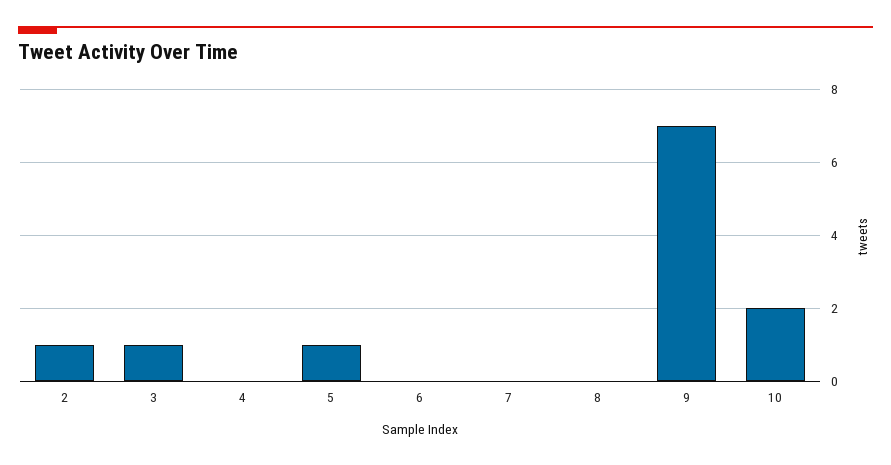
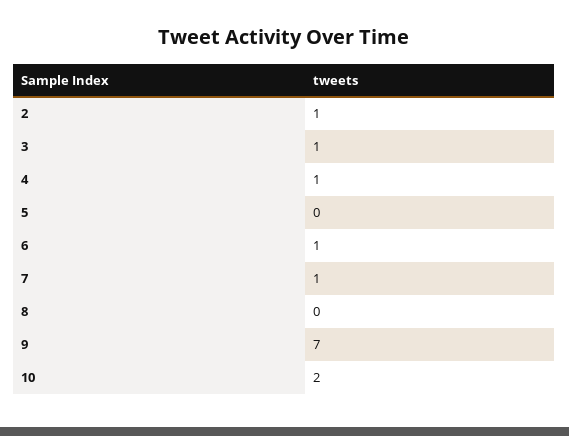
4: 0 -> 1
5: 1 -> 0
6: 0 -> 1
7: 0 -> 1

